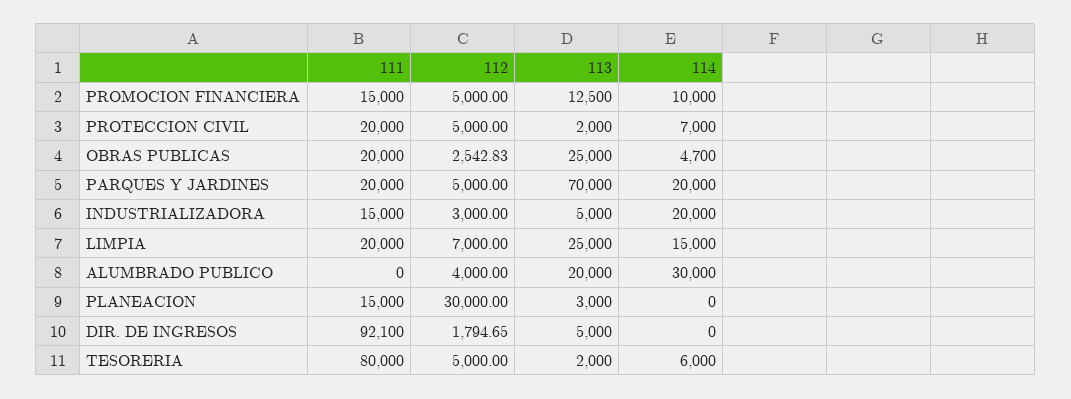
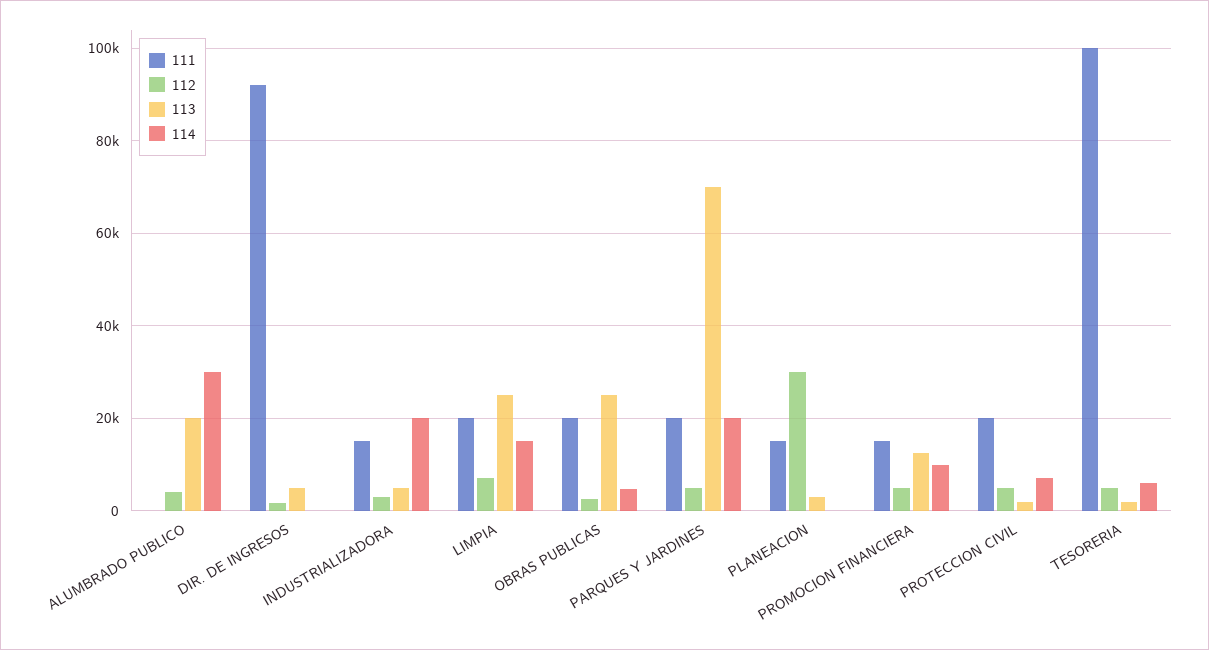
111, TESORERIA: 80000 -> 100000

